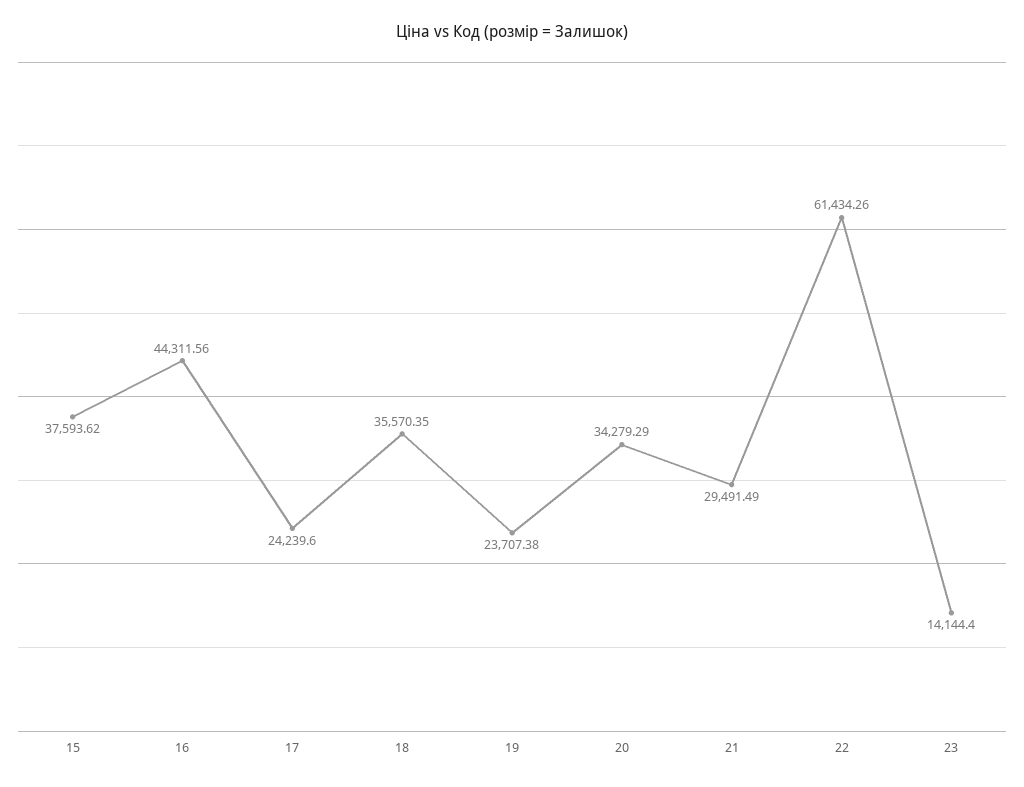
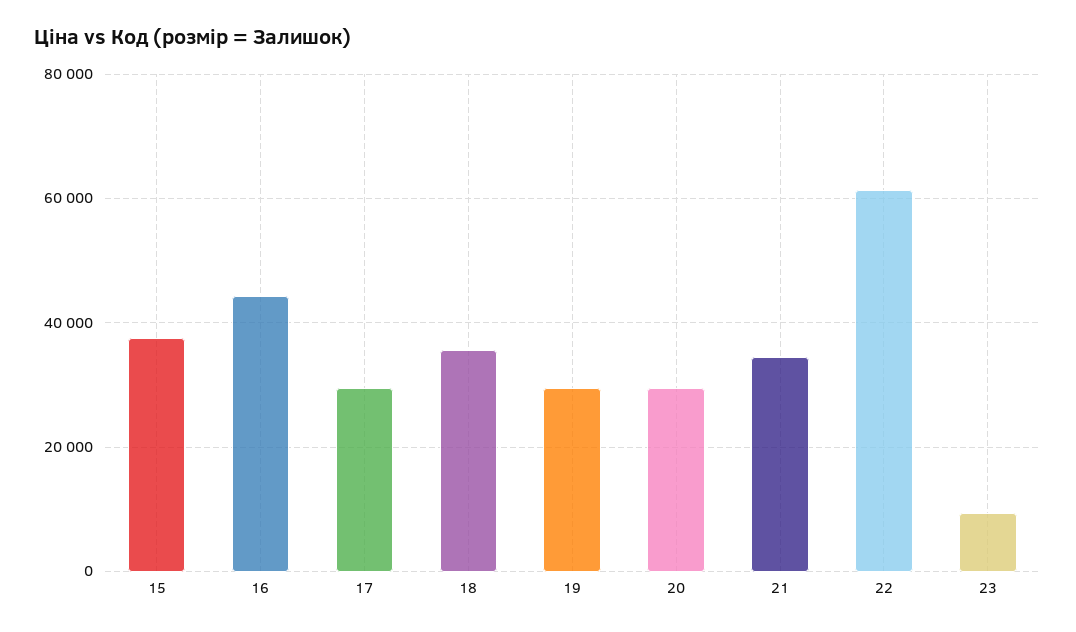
17: 24239.6 -> 30000
19: 23707.38 -> 30000
20: 34279.29 -> 30000
21: 29491.49 -> 34000
23: 14144.4 -> 10000

